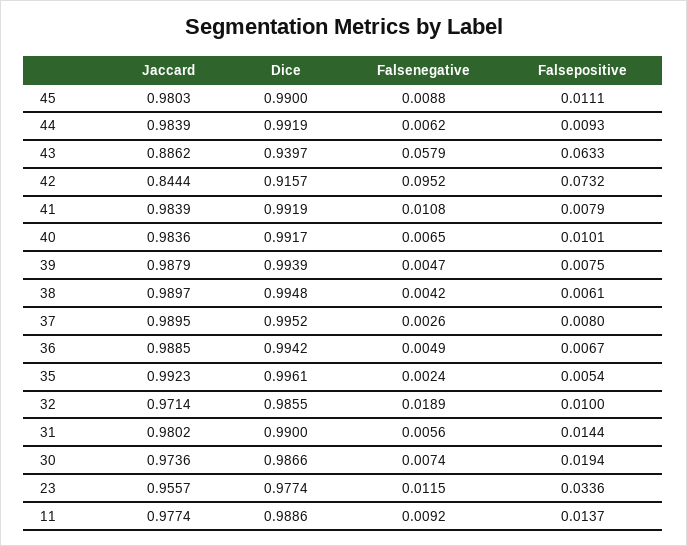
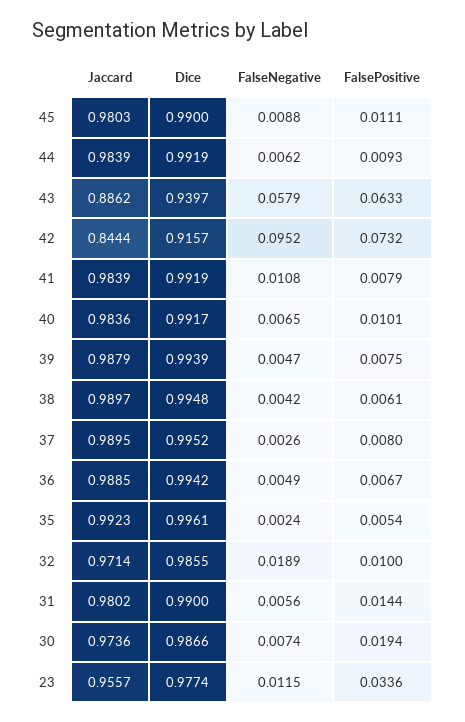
Jaccard, 11: 0.9774 -> none
Dice, 11: 0.9886 -> none
Falsenegative, 11: 0.0092 -> none
Falsepositive, 11: 0.0137 -> none

